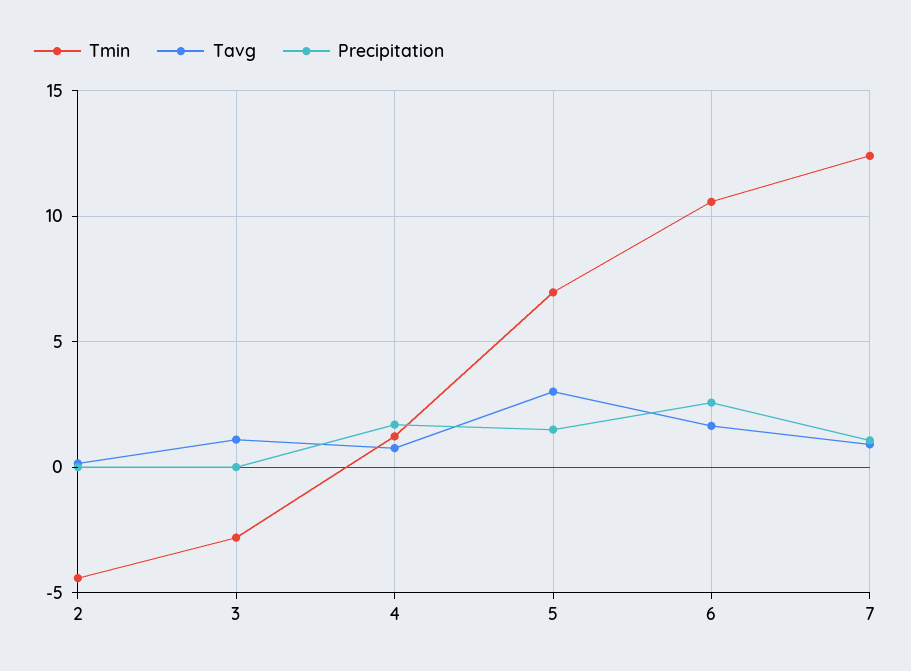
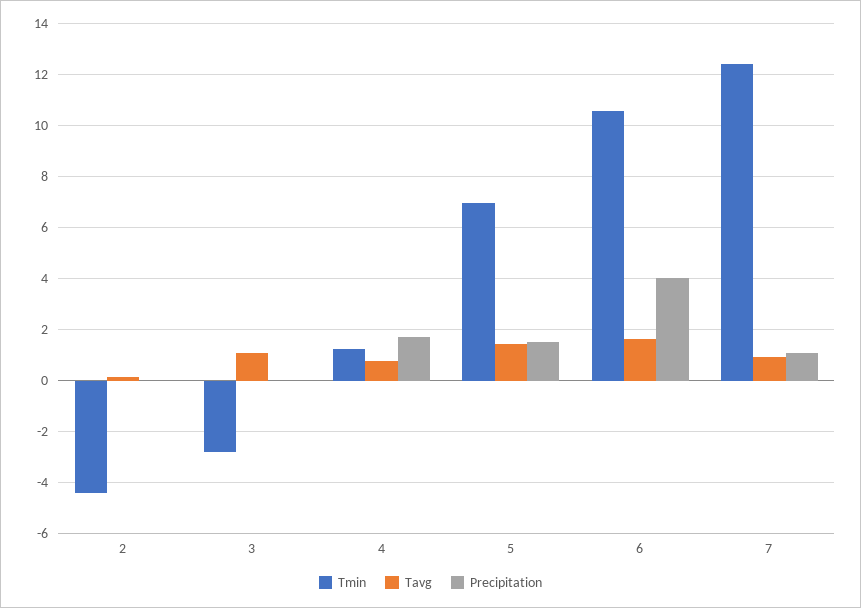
Tavg, 5: 3 -> 1.5
Precipitation, 6: 2.5 -> 4

